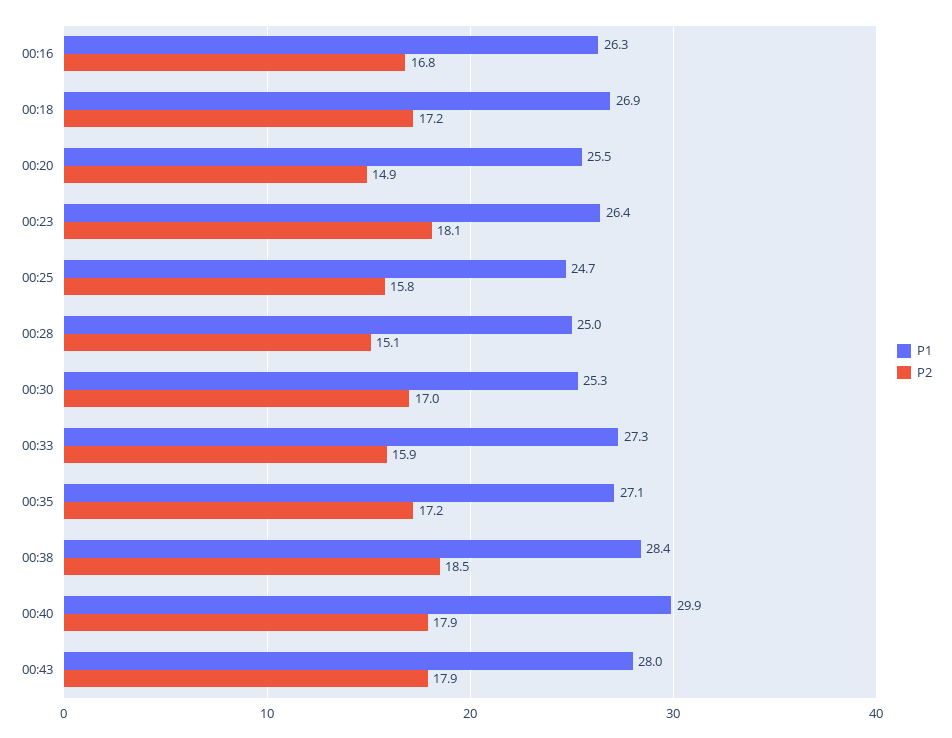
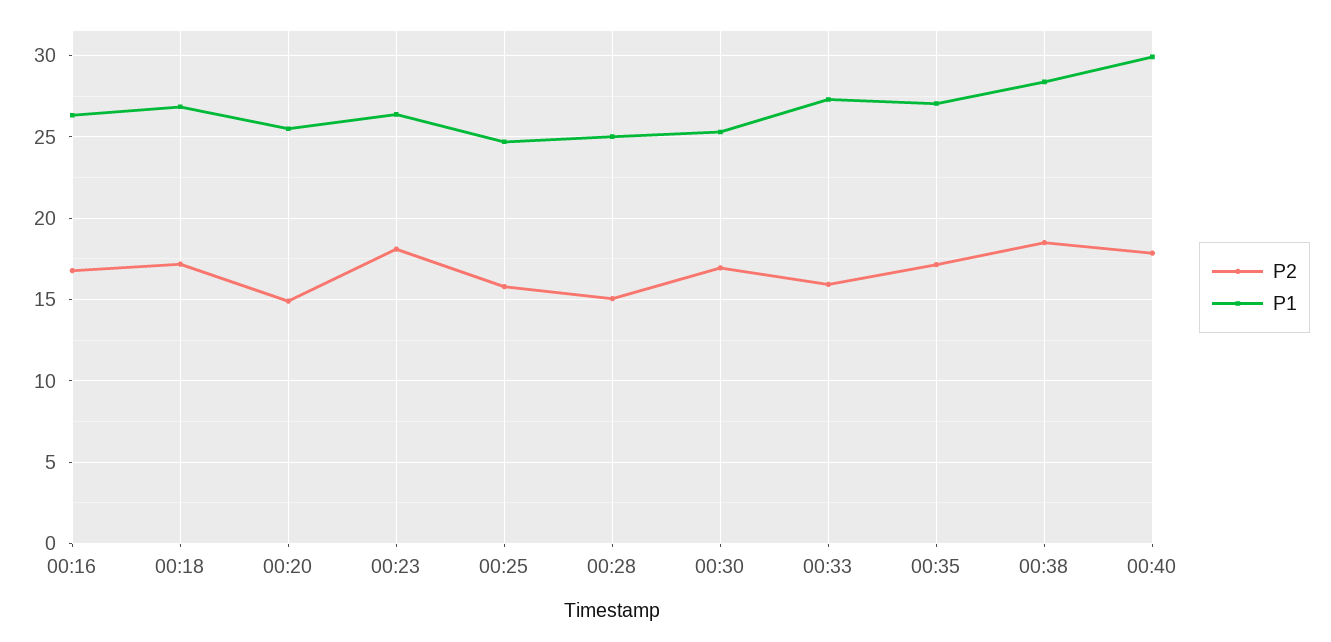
P1, 00:43: 28 -> none
P2, 00:43: 17.9 -> none

